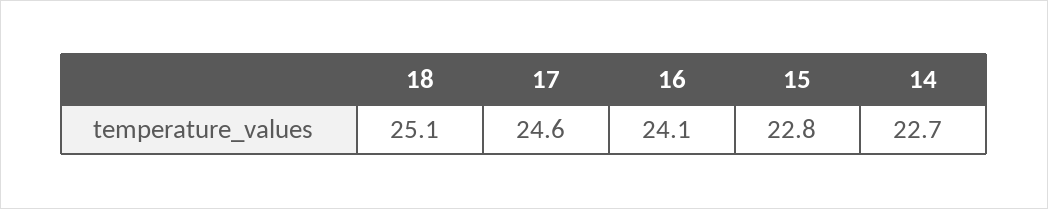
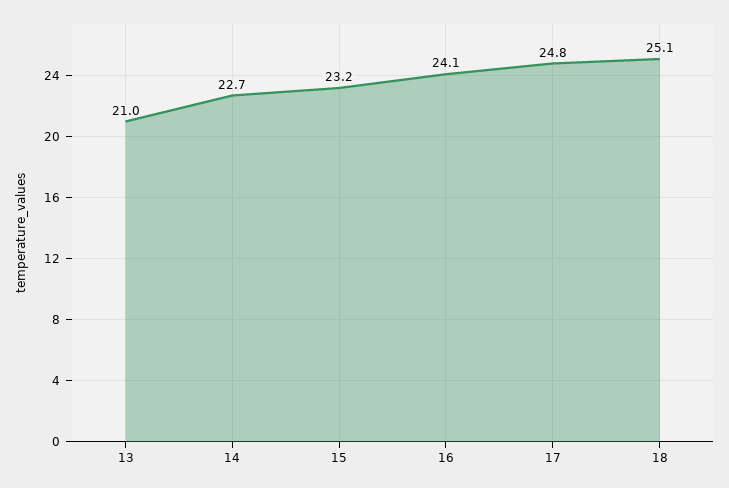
17: 24.6 -> 24.8
15: 22.8 -> 23.2
13: none -> 21

